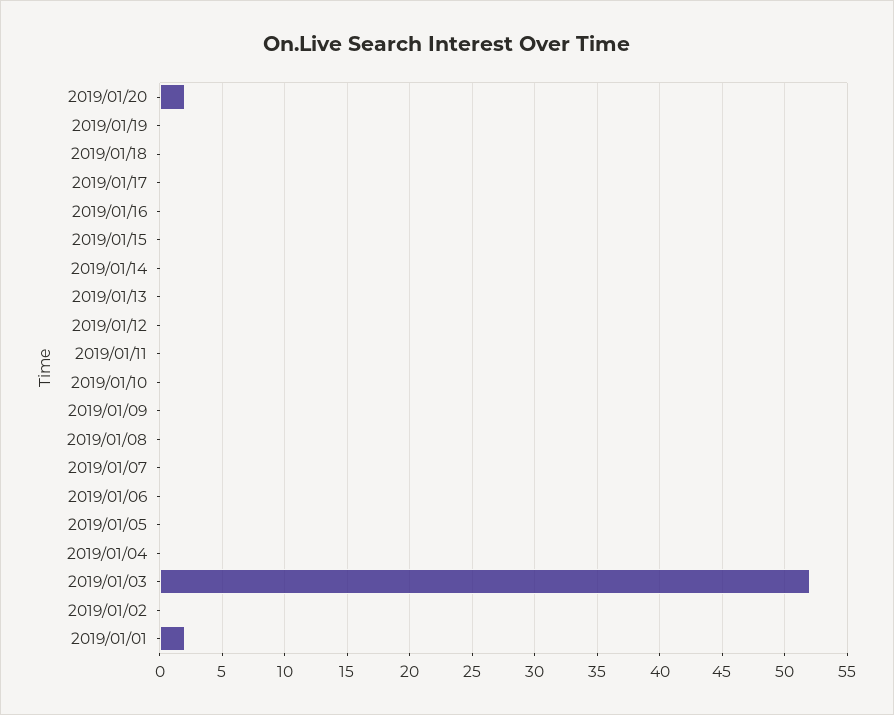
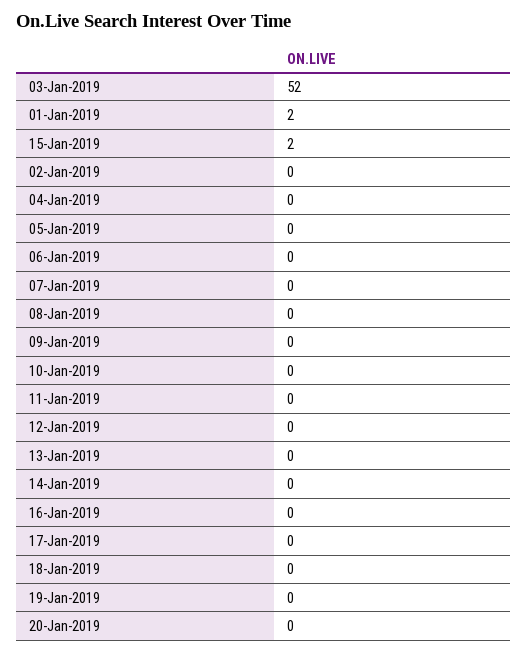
2019/01/20: 2 -> 0
2019/01/15: 0 -> 2

